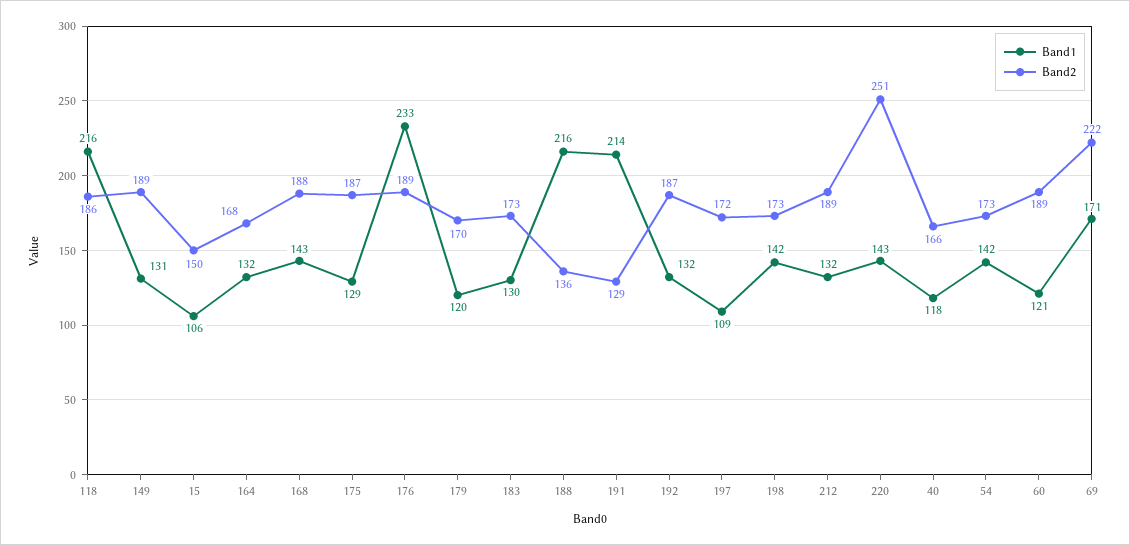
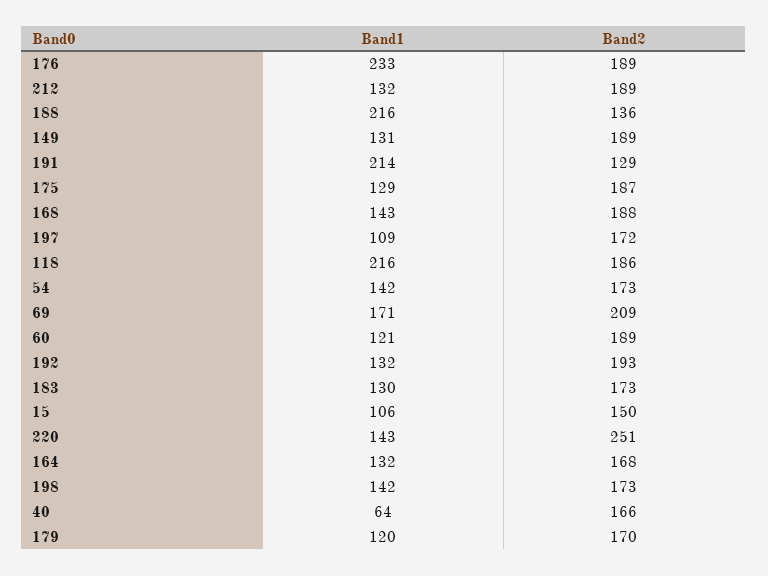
Band2, 192: 187 -> 193
Band1, 40: 118 -> 64
Band2, 69: 222 -> 209

